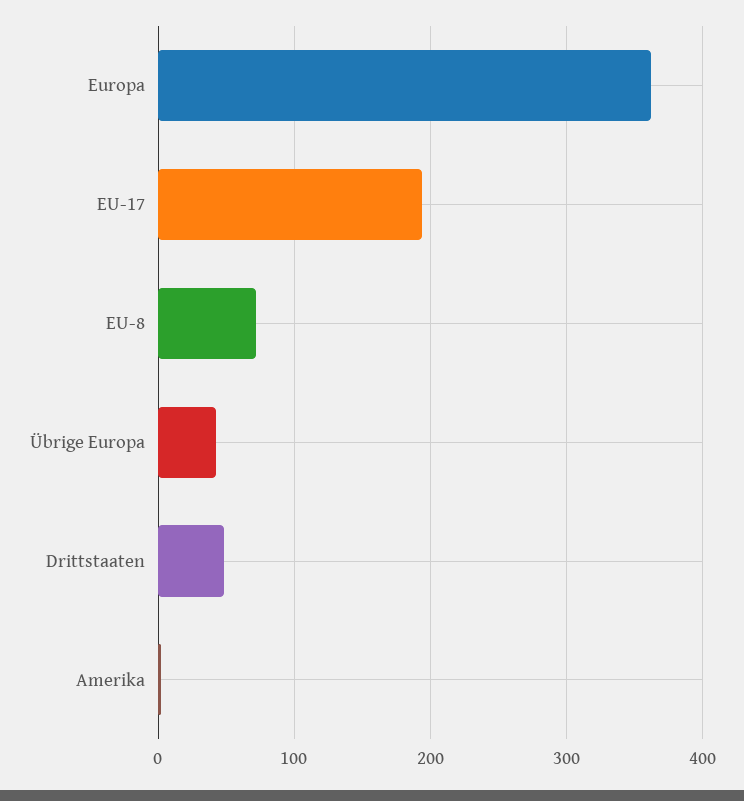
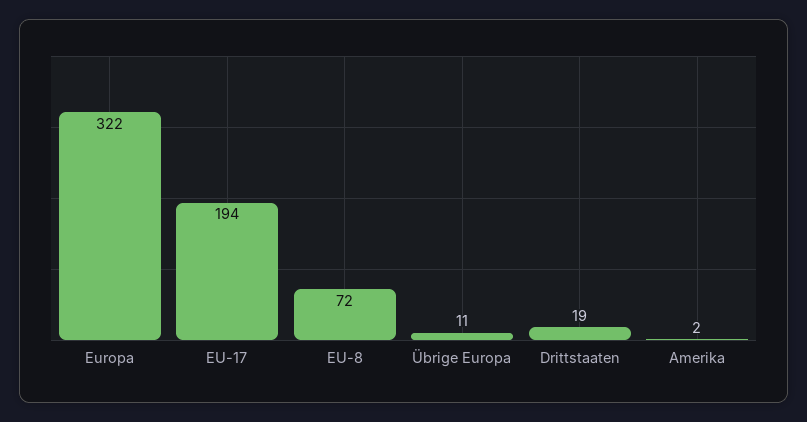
Europa: 360 -> 322
Übrige Europa: 40 -> 11
Drittstaaten: 50 -> 19

